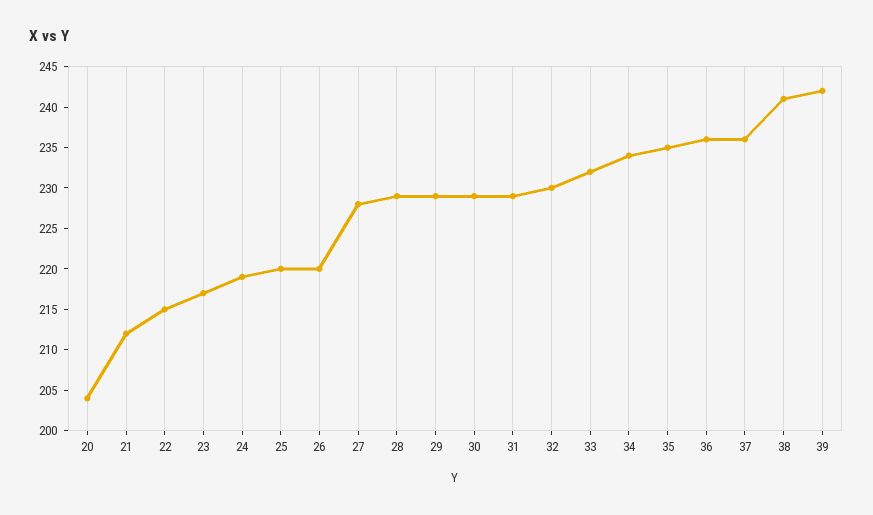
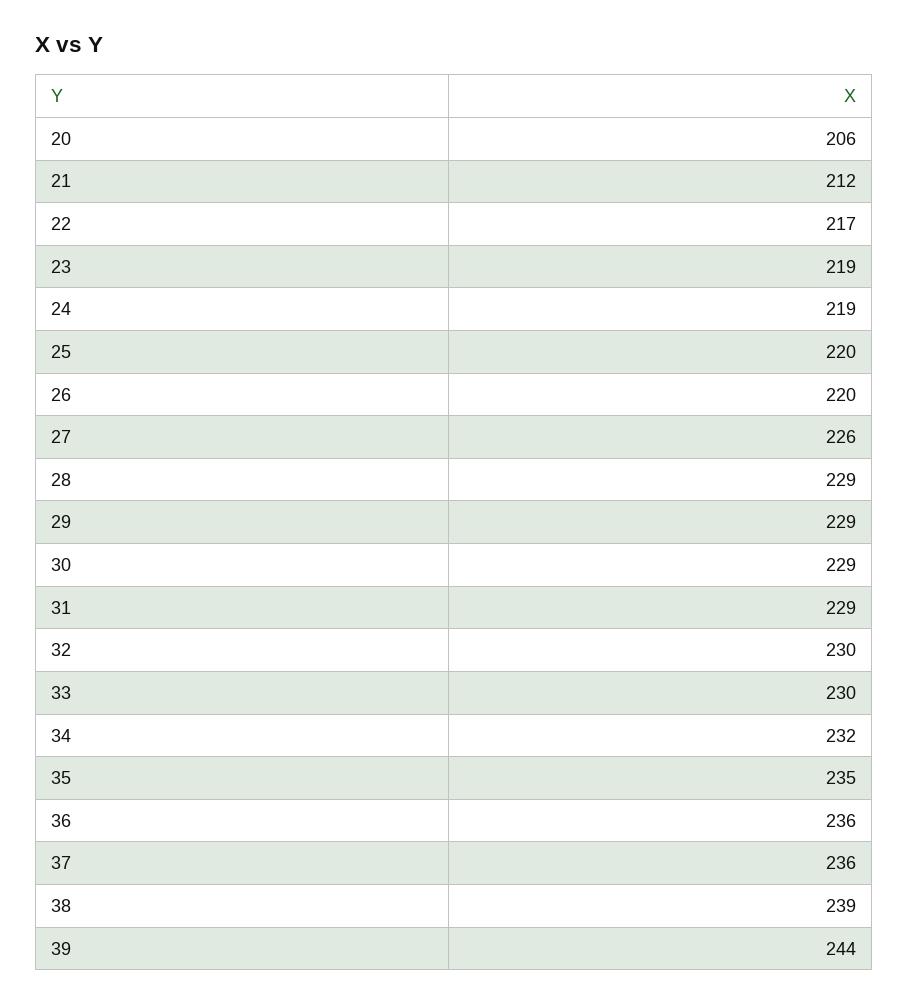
20: 204 -> 206
22: 215 -> 217
23: 217 -> 219
27: 228 -> 226
33: 232 -> 230
34: 234 -> 232
38: 241 -> 239
39: 242 -> 244

